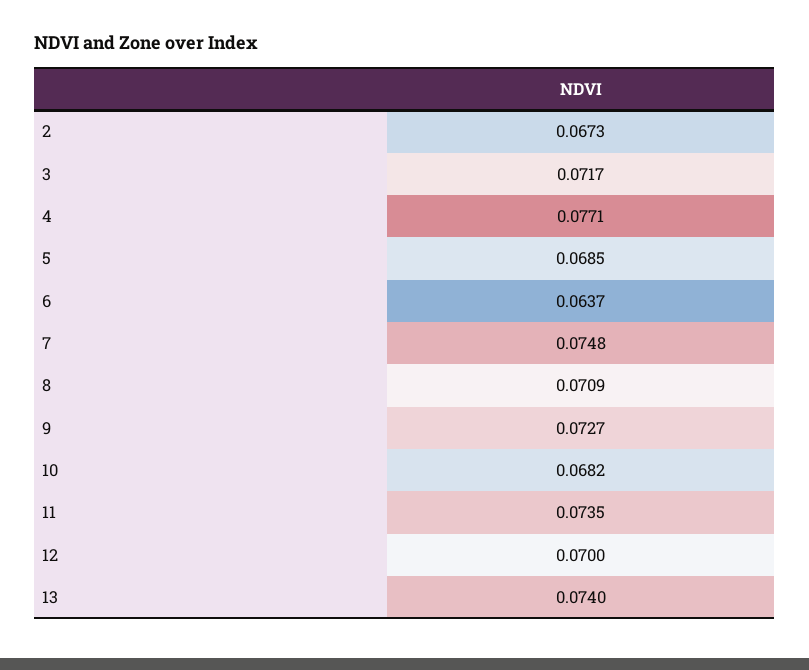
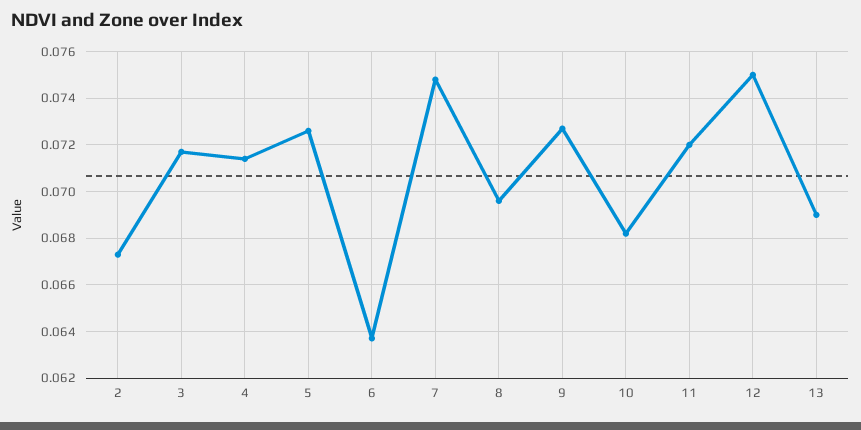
4: 0.0771 -> 0.0715
5: 0.0685 -> 0.0725
8: 0.0709 -> 0.0695
11: 0.0735 -> 0.072
12: 0.07 -> 0.075
13: 0.074 -> 0.069

